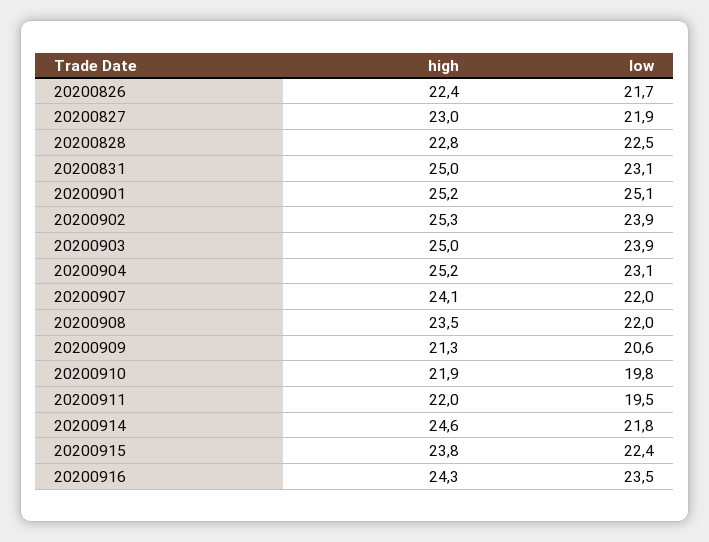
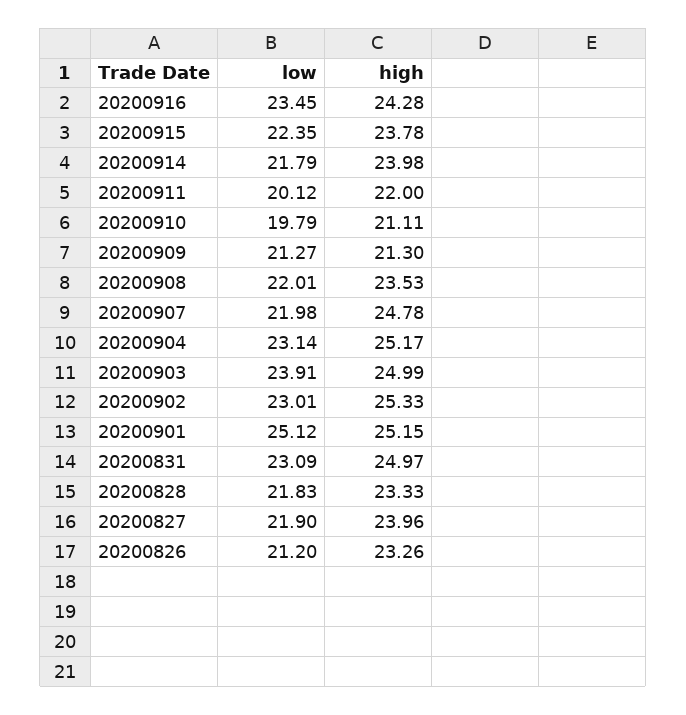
high, 20200826: 22.4 -> 23.26
low, 20200826: 21.7 -> 21.2
high, 20200827: 23 -> 23.96
high, 20200828: 22.8 -> 23.33
low, 20200828: 22.5 -> 21.83
low, 20200902: 23.9 -> 23.01
high, 20200907: 24.1 -> 24.78
low, 20200909: 20.6 -> 21.27
high, 20200910: 21.9 -> 21.11
low, 20200911: 19.5 -> 20.12
high, 20200914: 24.6 -> 23.98

